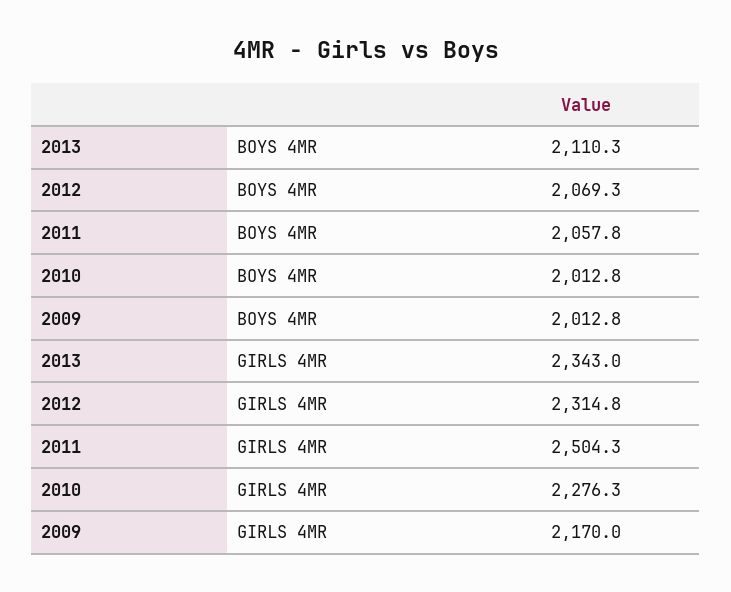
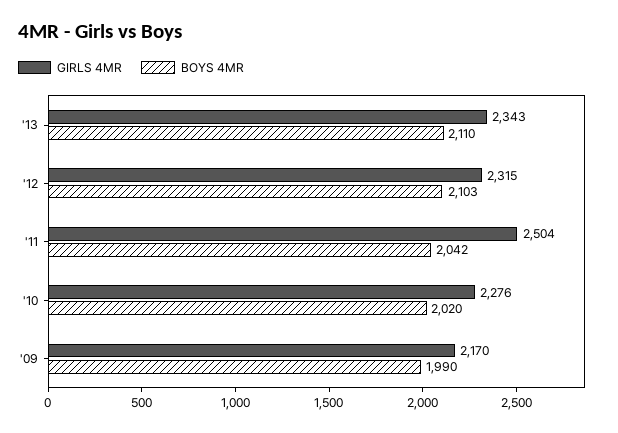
BOYS 4MR, 2012: 2069.3 -> 2103
BOYS 4MR, 2011: 2057.8 -> 2042
BOYS 4MR, 2010: 2012.8 -> 2020
BOYS 4MR, 2009: 2012.8 -> 1990

